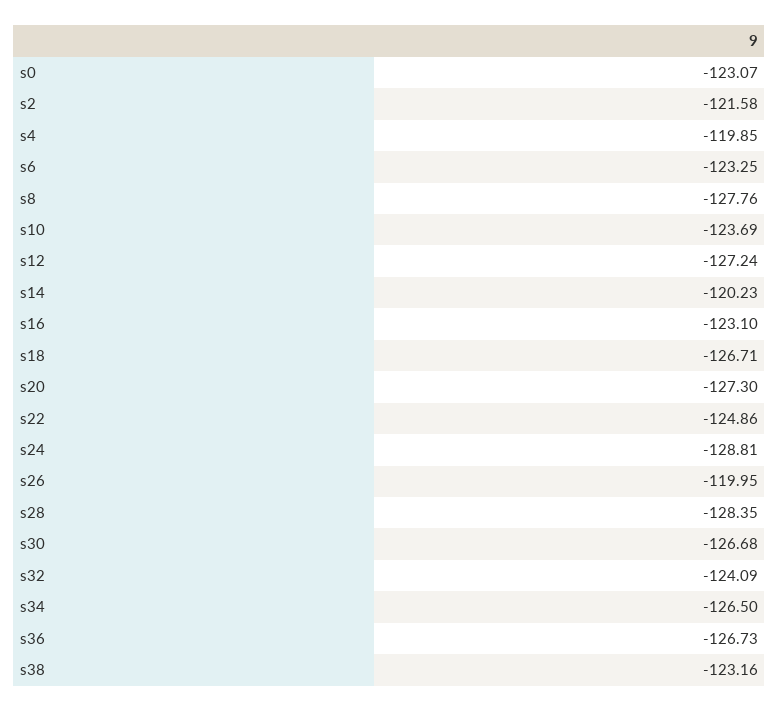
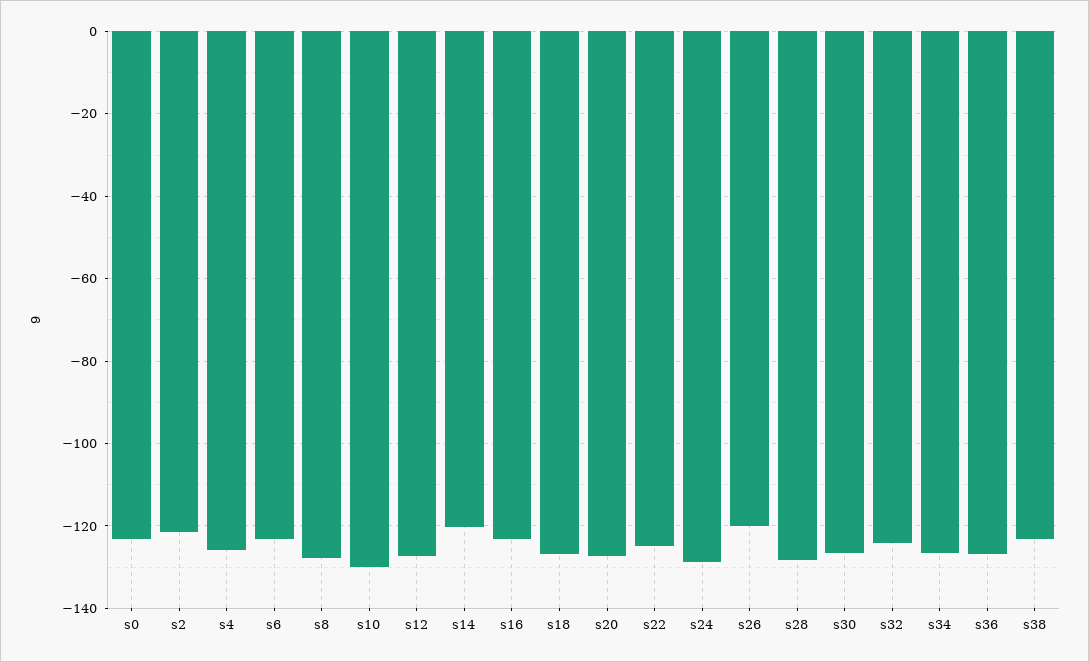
s4: -119.85 -> -126
s10: -123.69 -> -130

